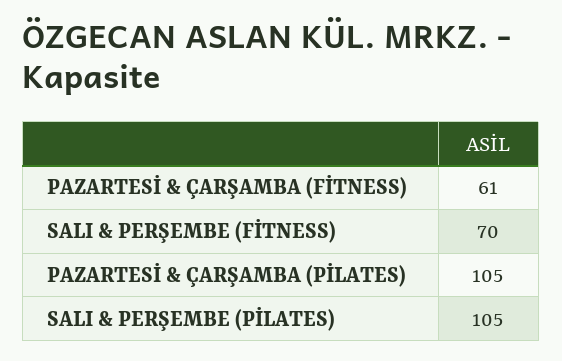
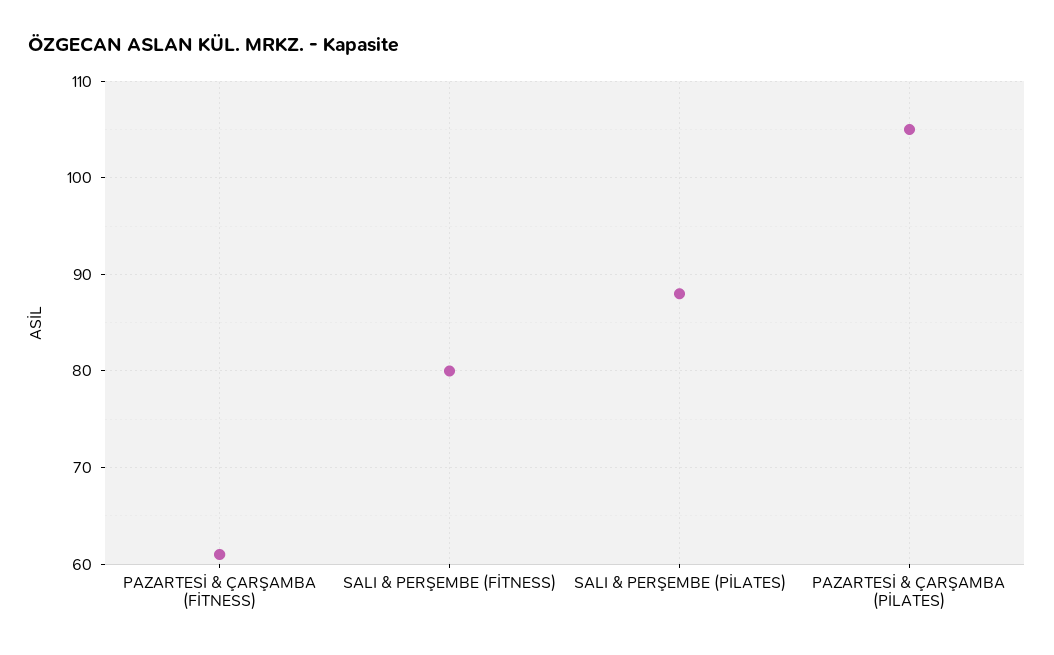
SALI & PERŞEMBE (FİTNESS): 70 -> 80
SALI & PERŞEMBE (PİLATES): 105 -> 88

